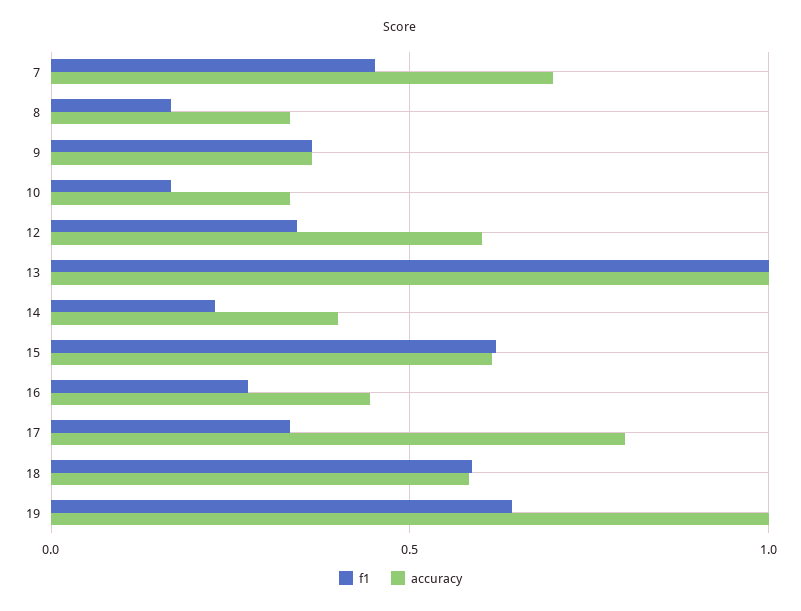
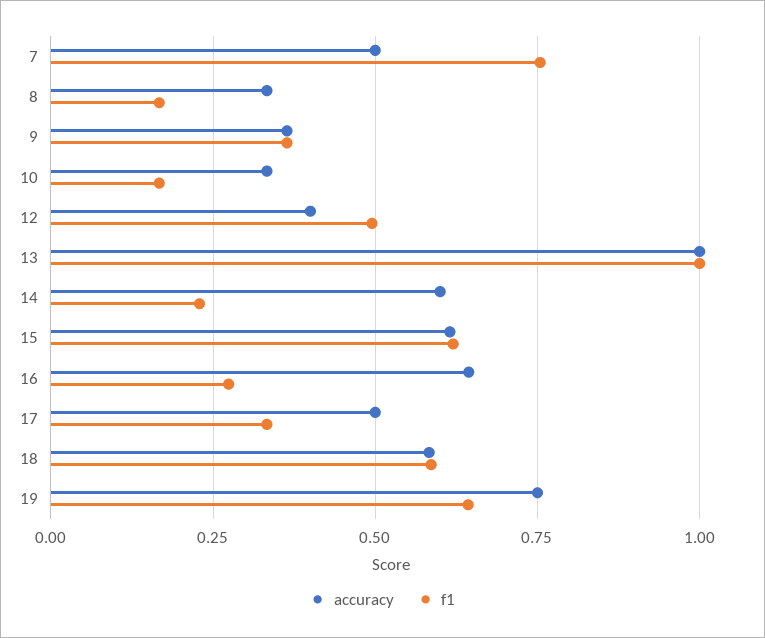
f1, 7: 0.45 -> 0.75
accuracy, 7: 0.7 -> 0.5
f1, 12: 0.35 -> 0.5
accuracy, 12: 0.6 -> 0.4
accuracy, 14: 0.4 -> 0.6
accuracy, 16: 0.45 -> 0.65
accuracy, 17: 0.8 -> 0.5
accuracy, 19: 1 -> 0.75

